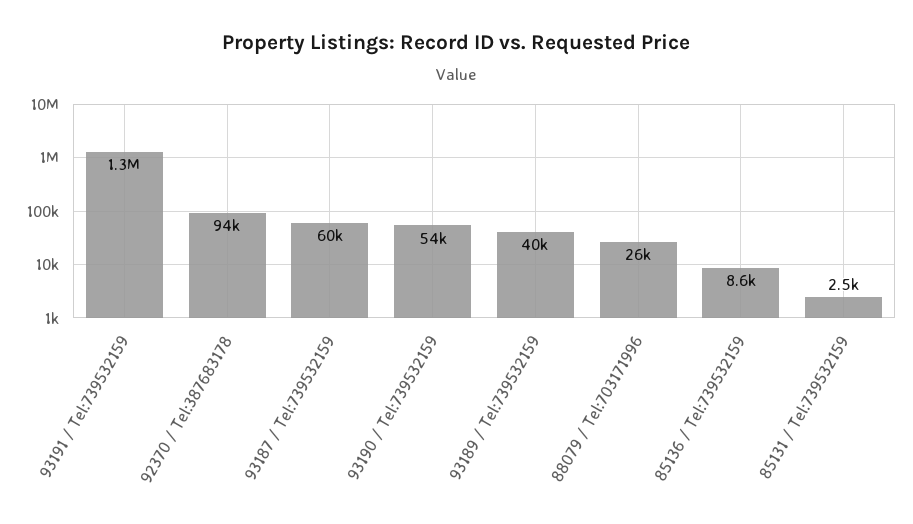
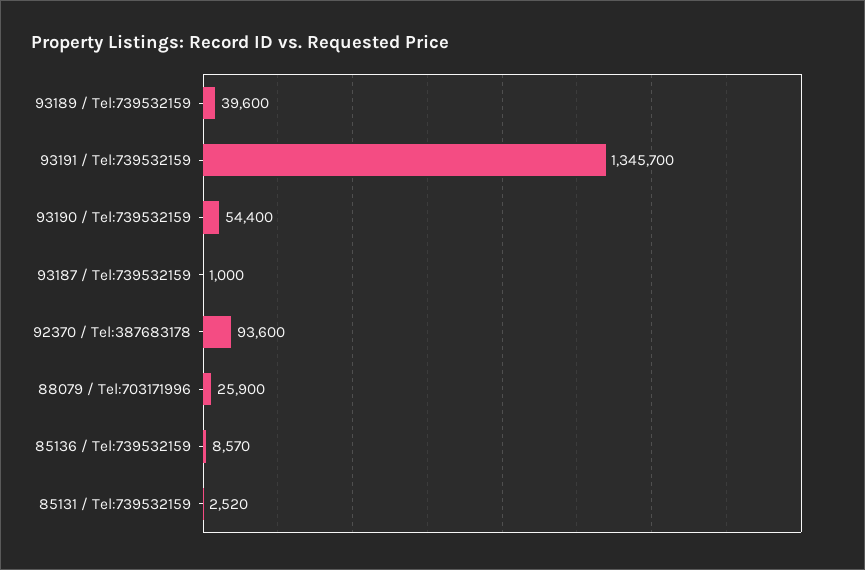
93187 / Tel:739532159: 60000 -> 1000

